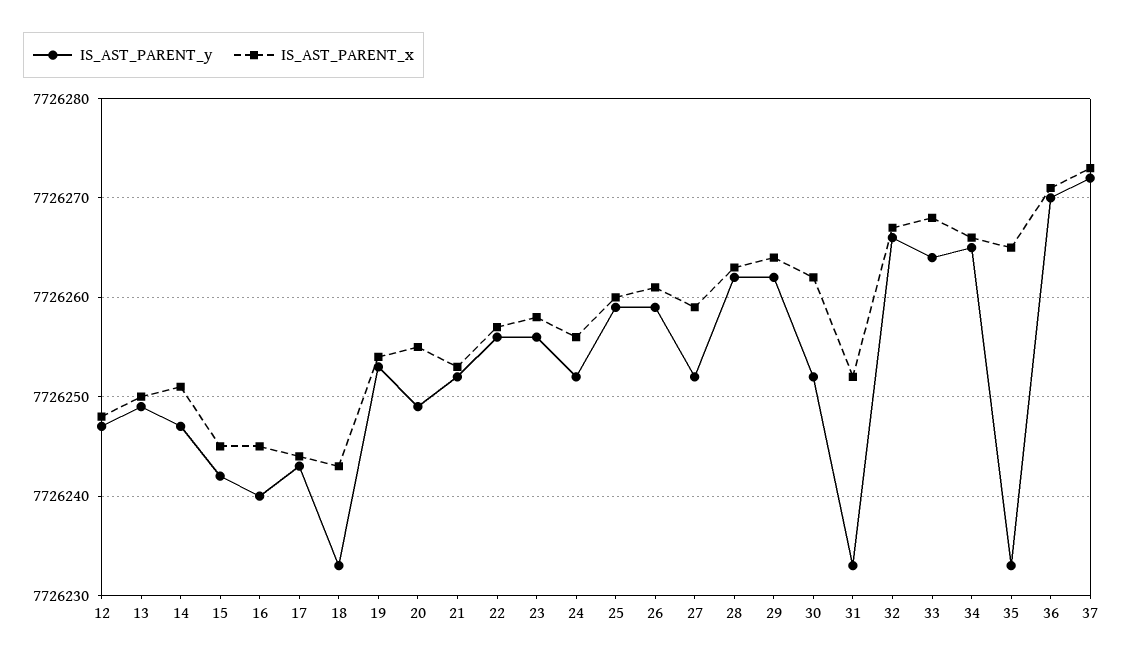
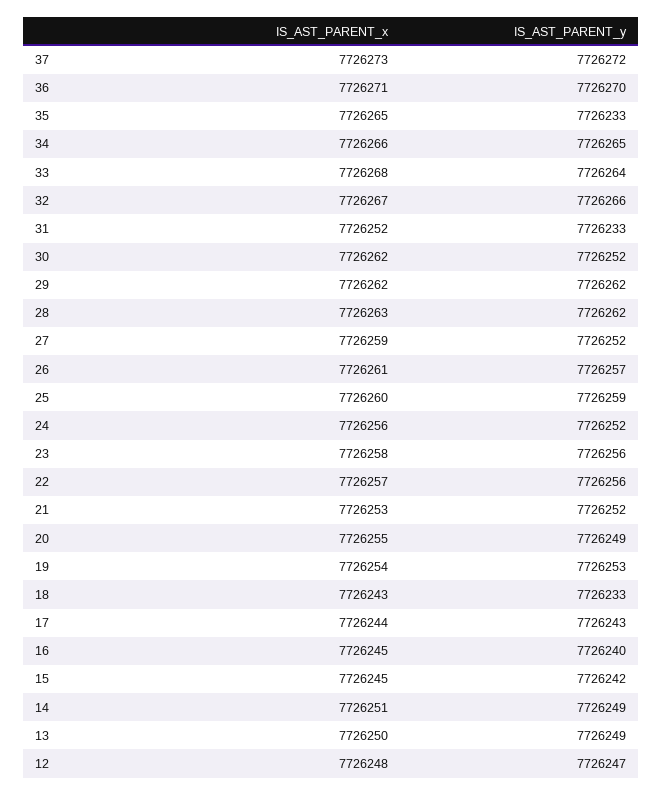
IS_AST_PARENT_y, 14: 7726247 -> 7726249
IS_AST_PARENT_y, 26: 7726259 -> 7726257
IS_AST_PARENT_x, 29: 7726264 -> 7726262

